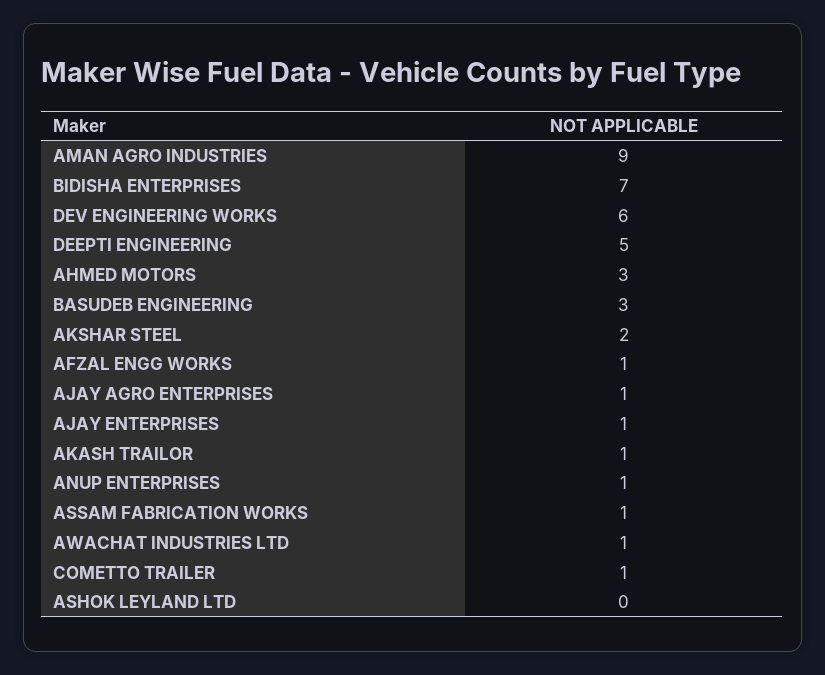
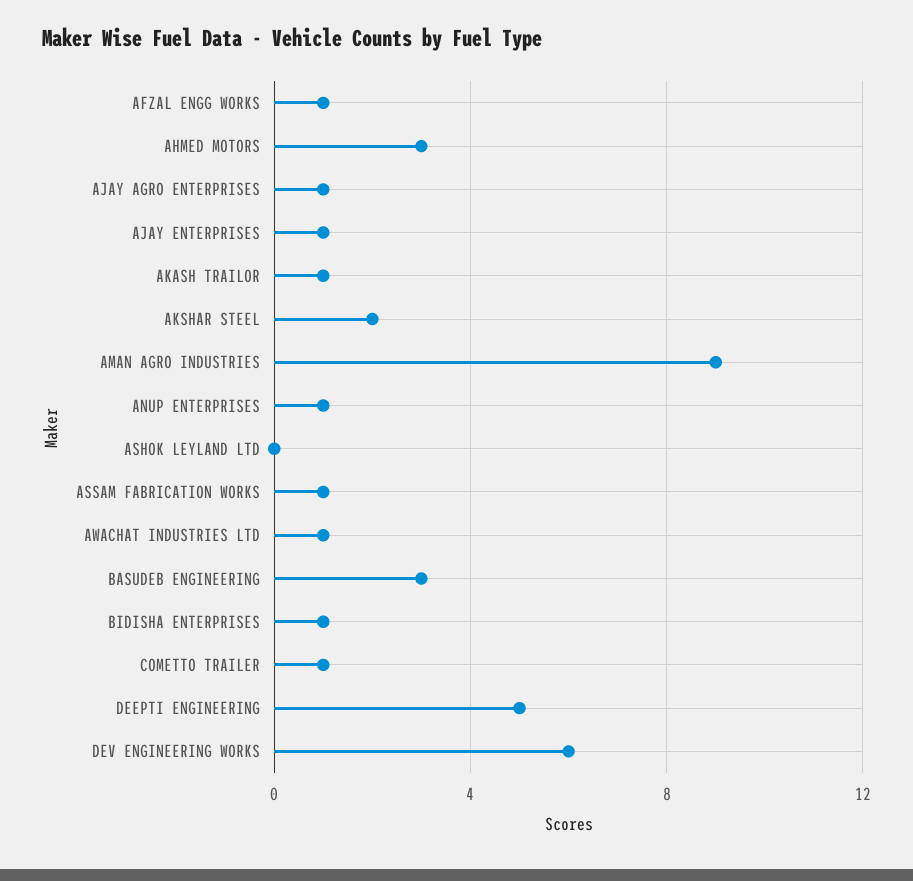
BIDISHA ENTERPRISES: 7 -> 1

